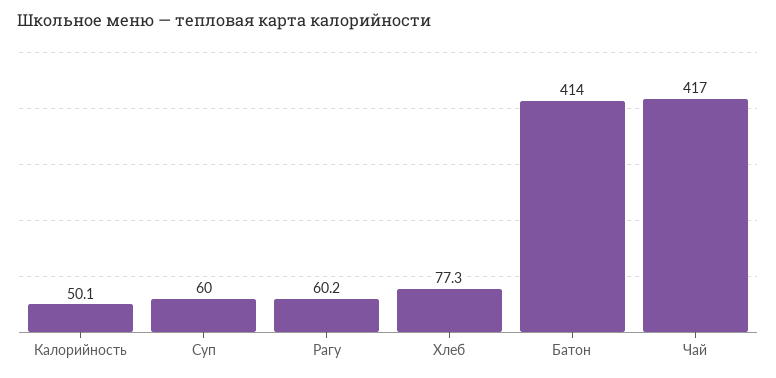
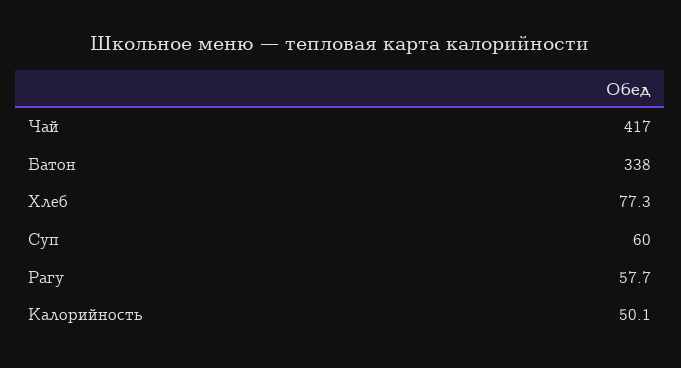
Рагу: 60.2 -> 57.7
Батон: 414 -> 338

